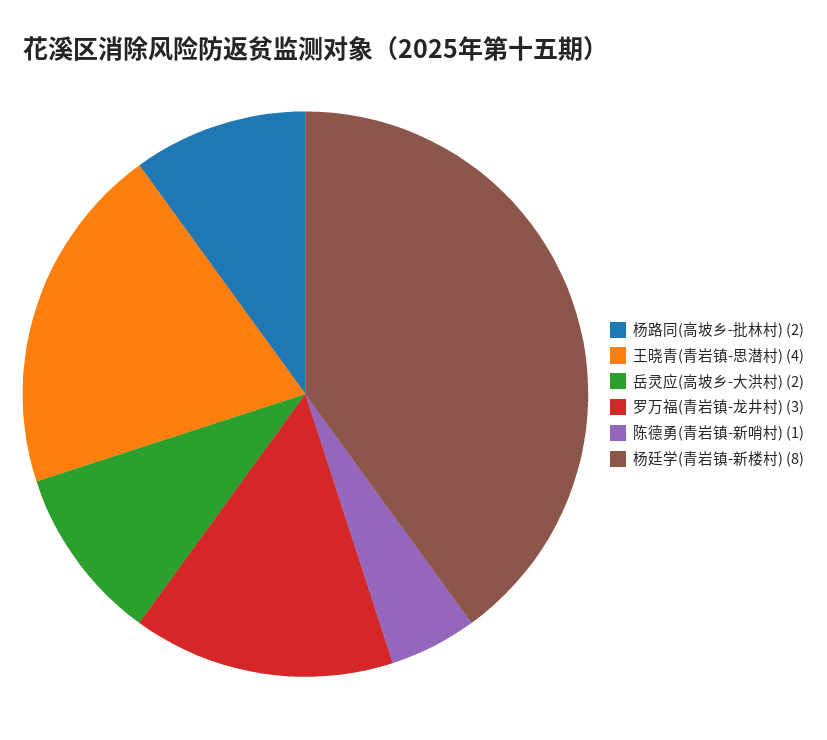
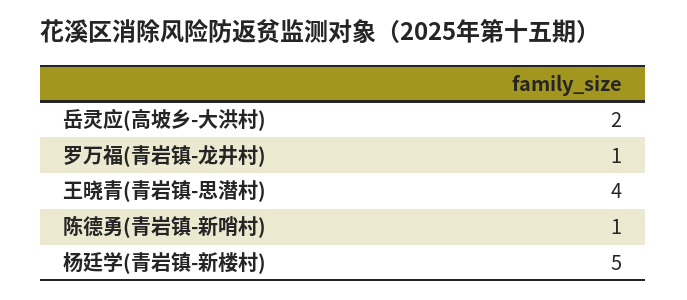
杨路同(高坡乡-批林村): 2 -> none
罗万福(青岩镇-龙井村): 3 -> 1
杨廷学(青岩镇-新楼村): 8 -> 5

